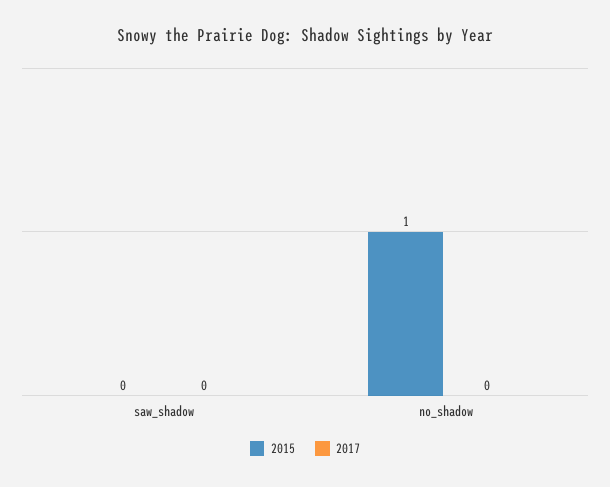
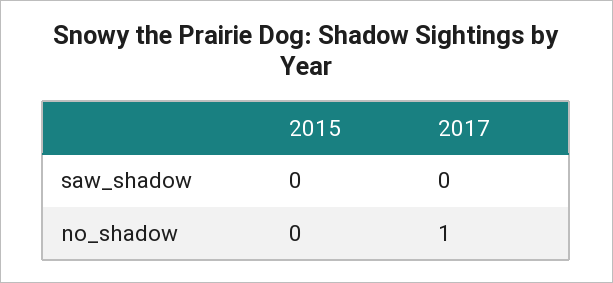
2015, no_shadow: 1 -> 0
2017, no_shadow: 0 -> 1

